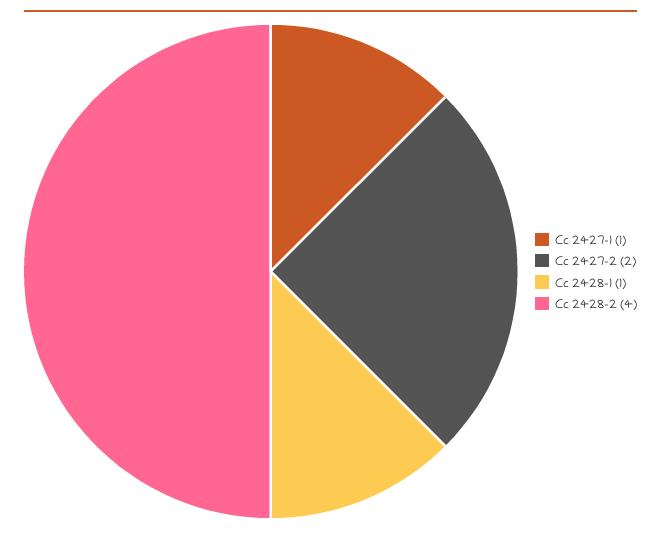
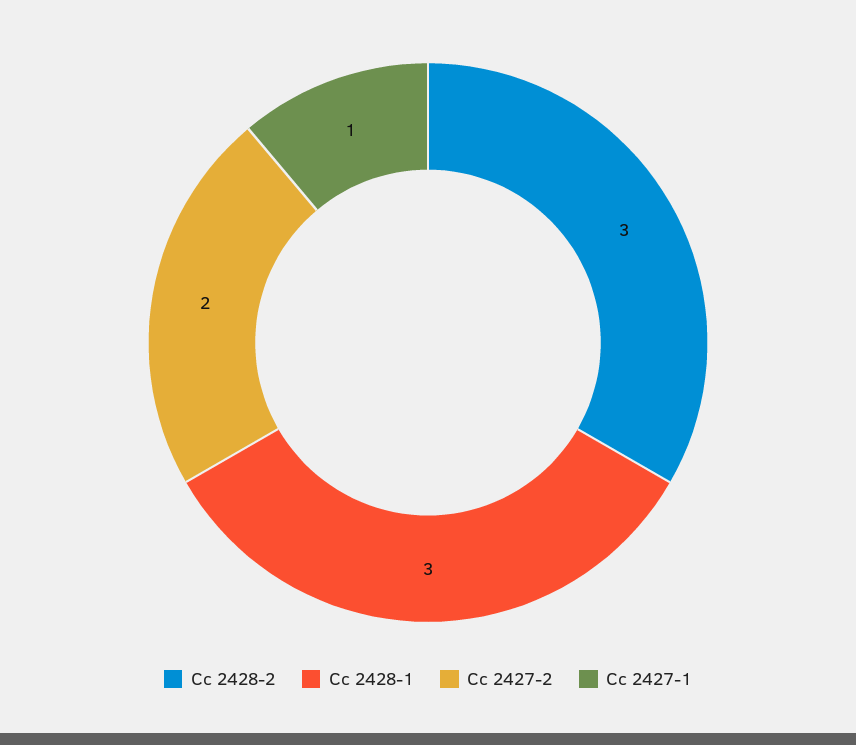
Cc 2428-1: 1 -> 3
Cc 2428-2: 4 -> 3

